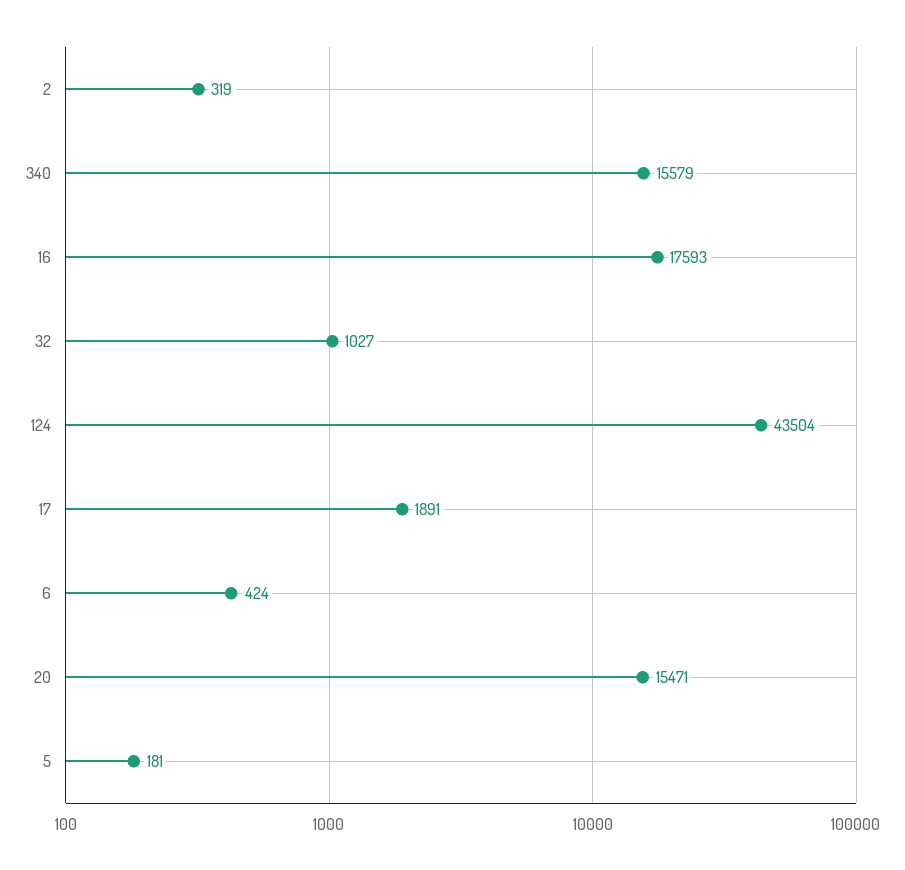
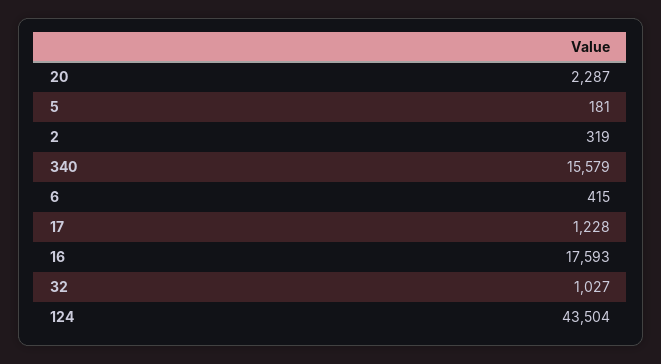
17: 1891 -> 1228
6: 424 -> 415
20: 15471 -> 2287

